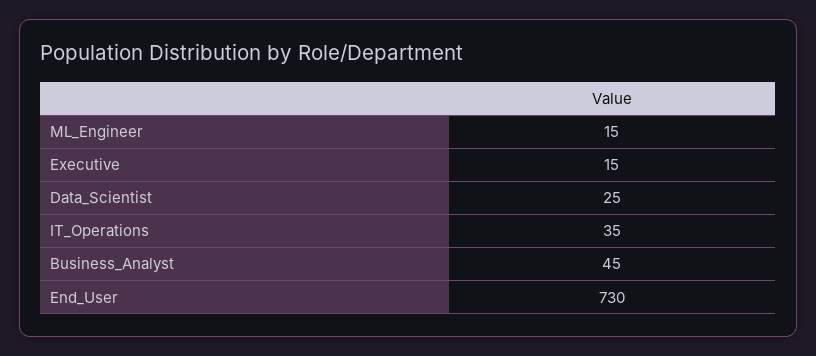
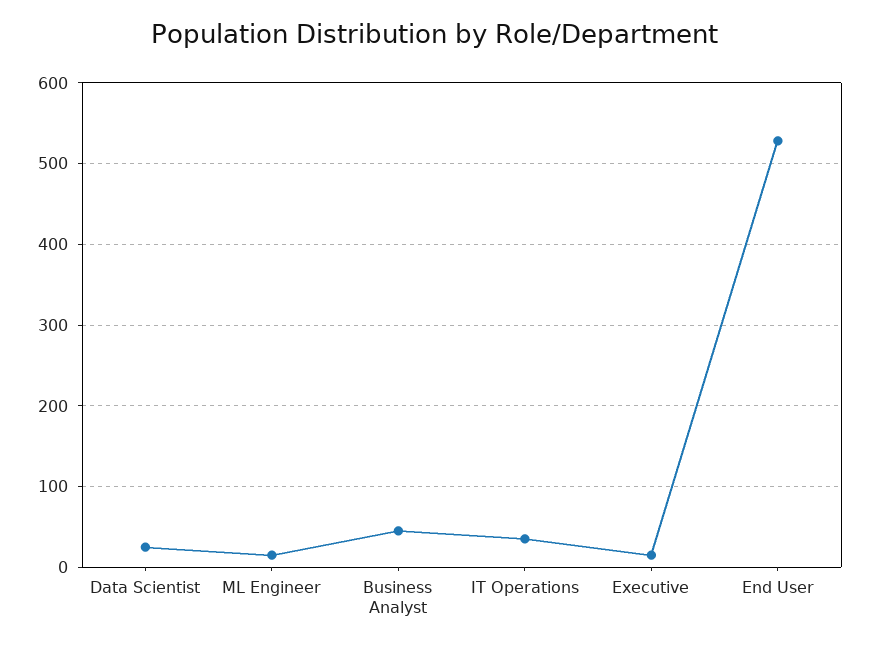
End_User: 730 -> 530

